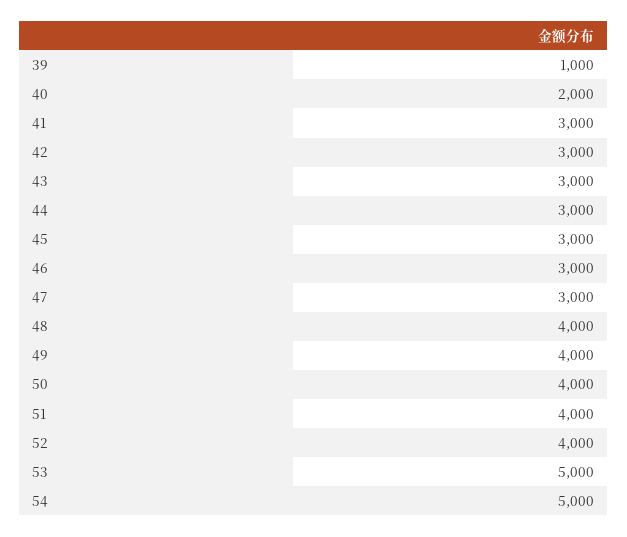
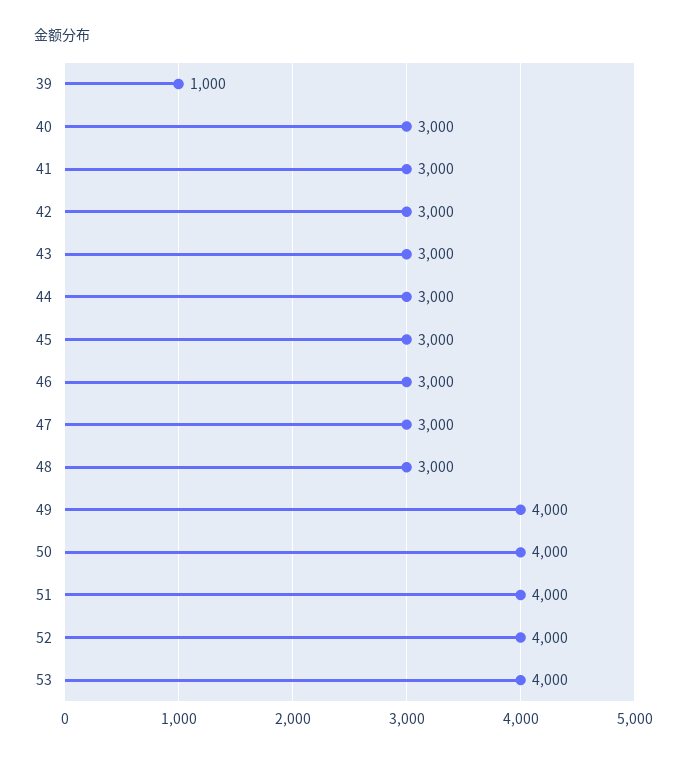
40: 2000 -> 3000
48: 4000 -> 3000
53: 5000 -> 4000
54: 5000 -> none

